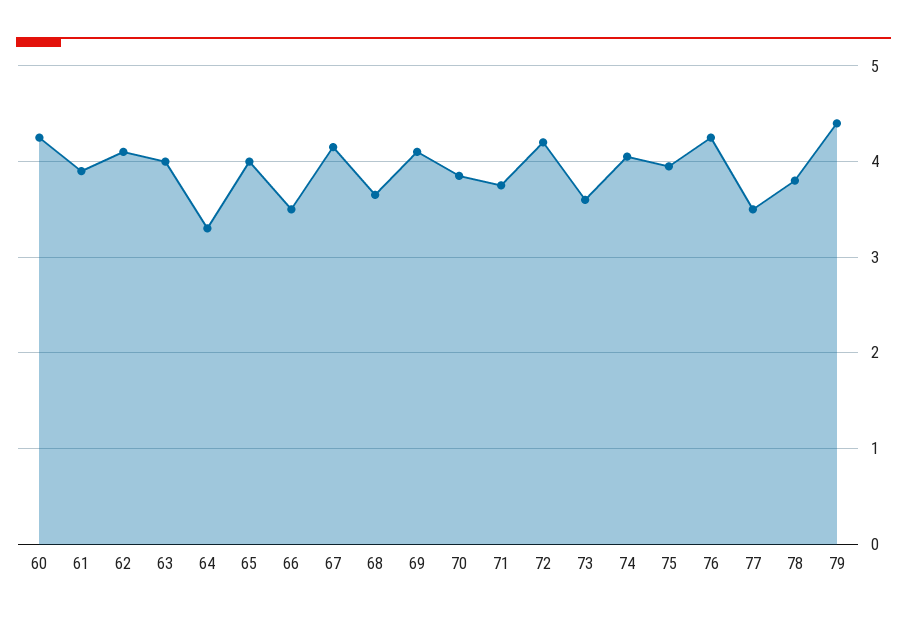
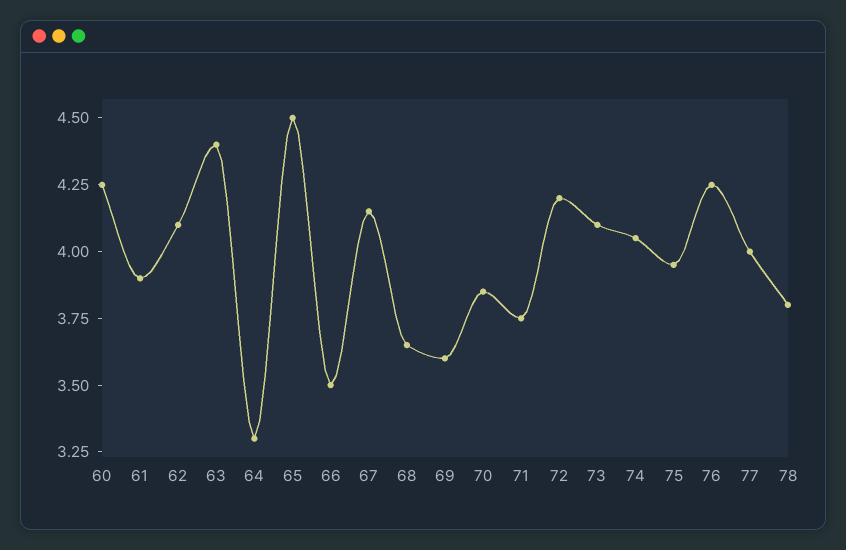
63: 4 -> 4.4
65: 4 -> 4.5
69: 4.1 -> 3.6
73: 3.6 -> 4.1
77: 3.5 -> 4
79: 4.4 -> none

